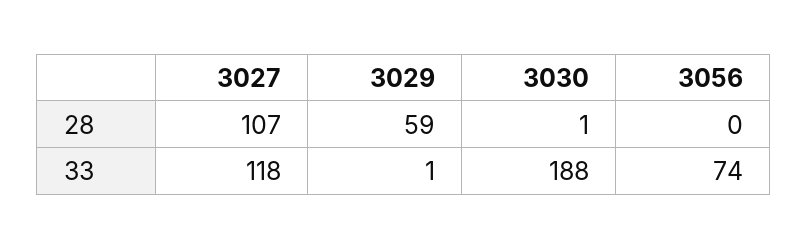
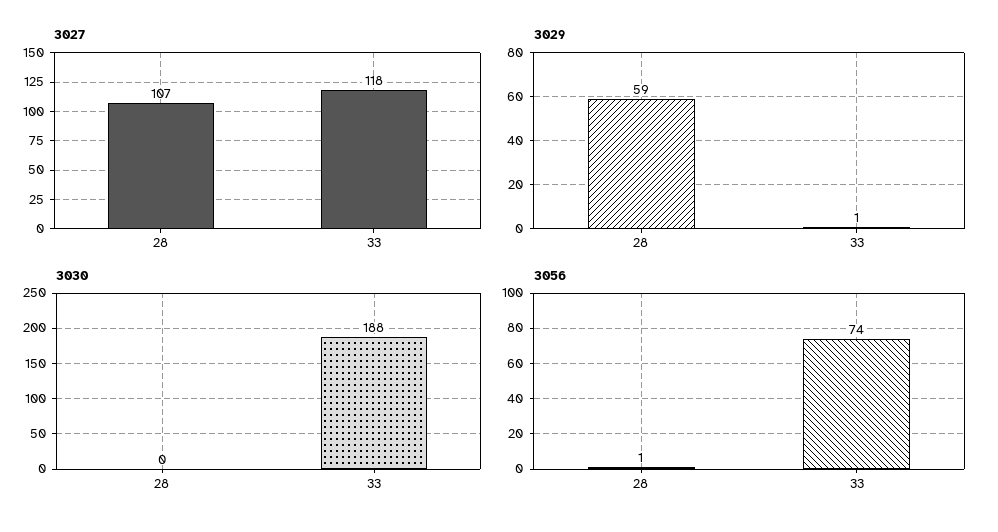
3030, 28: 1 -> 0
3056, 28: 0 -> 1

